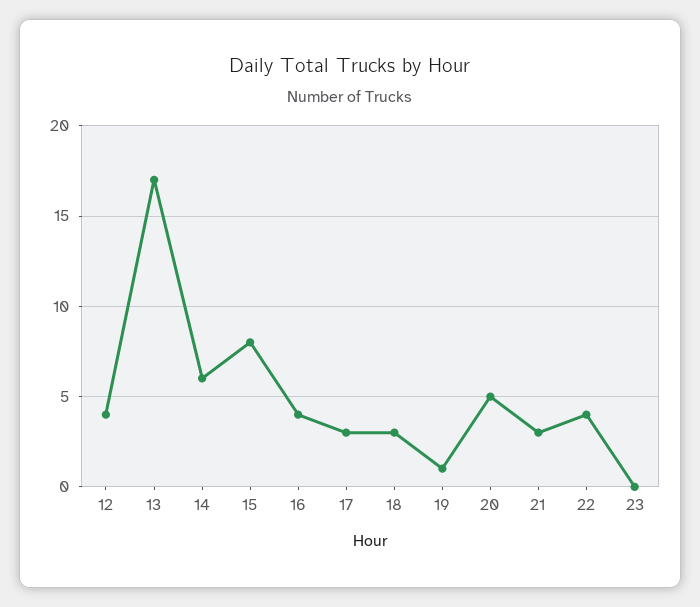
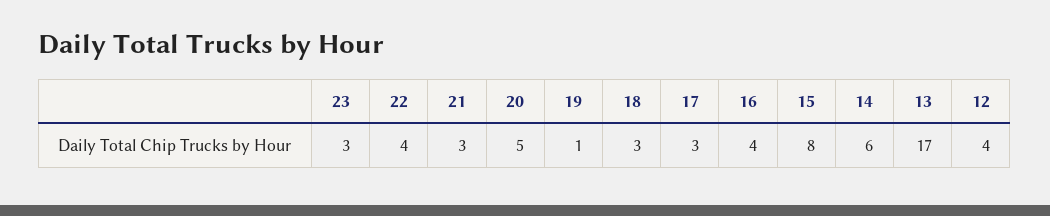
23: 0 -> 3

